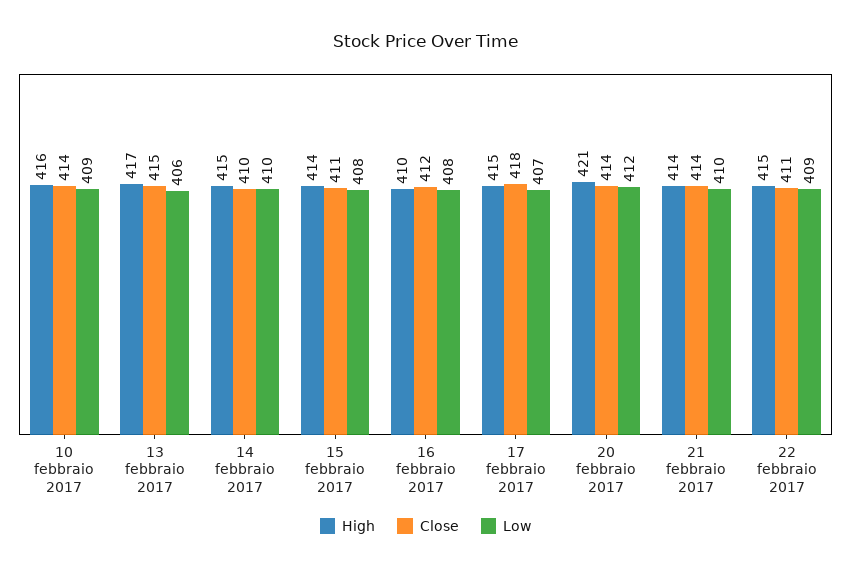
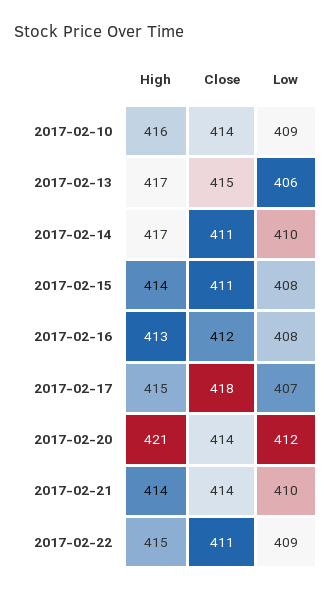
High, 14 febbraio 2017: 415 -> 417
Close, 14 febbraio 2017: 410 -> 411
High, 16 febbraio 2017: 410 -> 413

